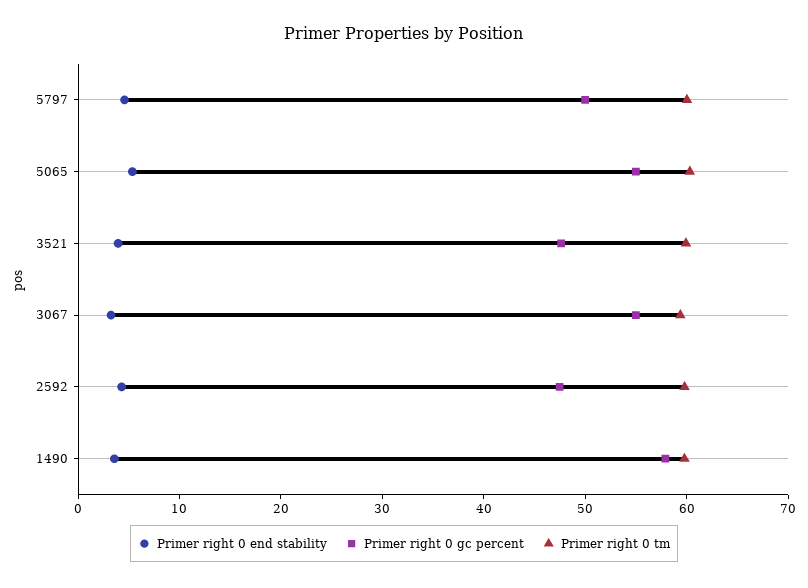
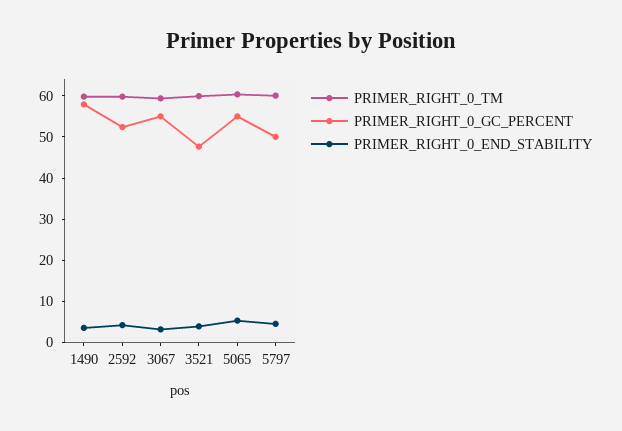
Primer right 0 gc percent, 2592: 48 -> 52

